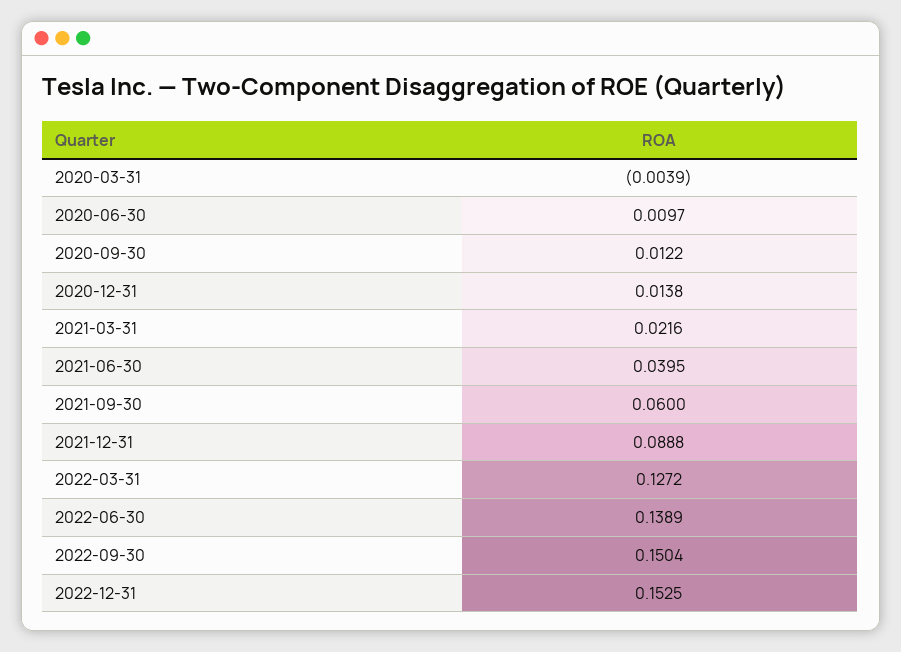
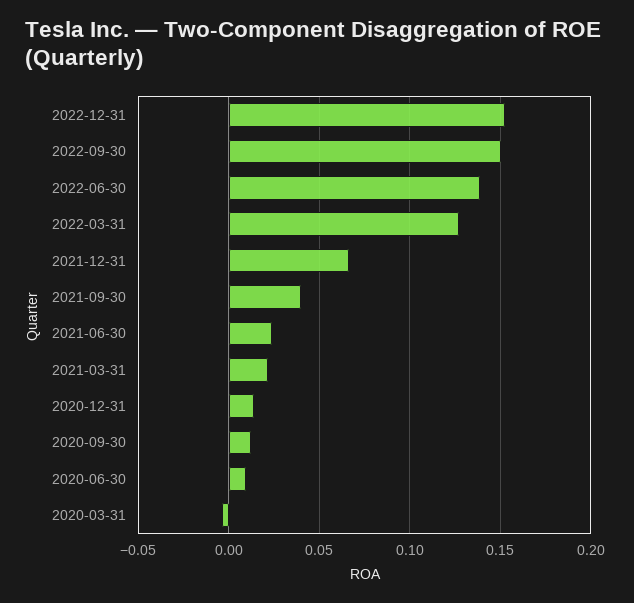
2021-06-30: 0.0395 -> 0.025
2021-09-30: 0.06 -> 0.04
2021-12-31: 0.0888 -> 0.065

